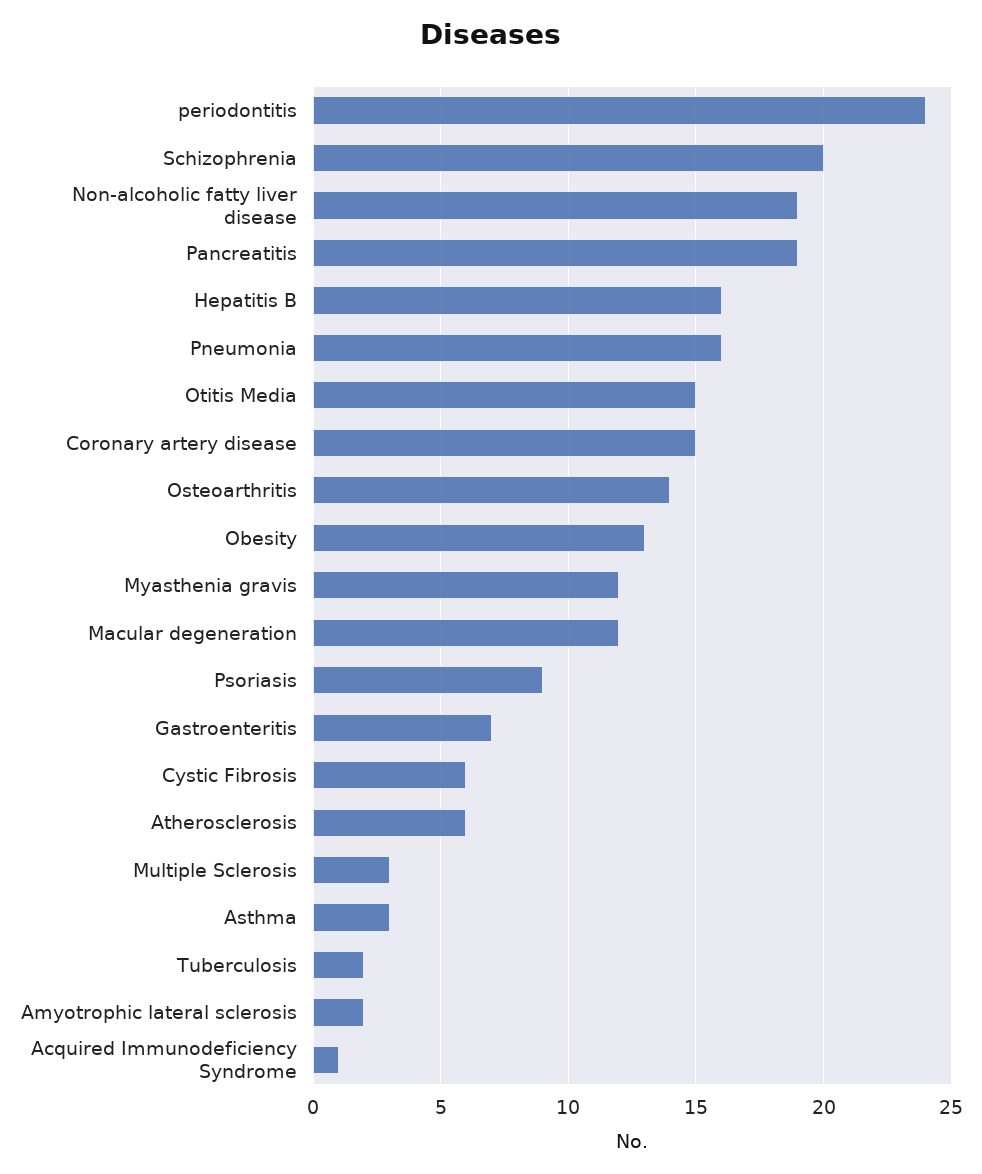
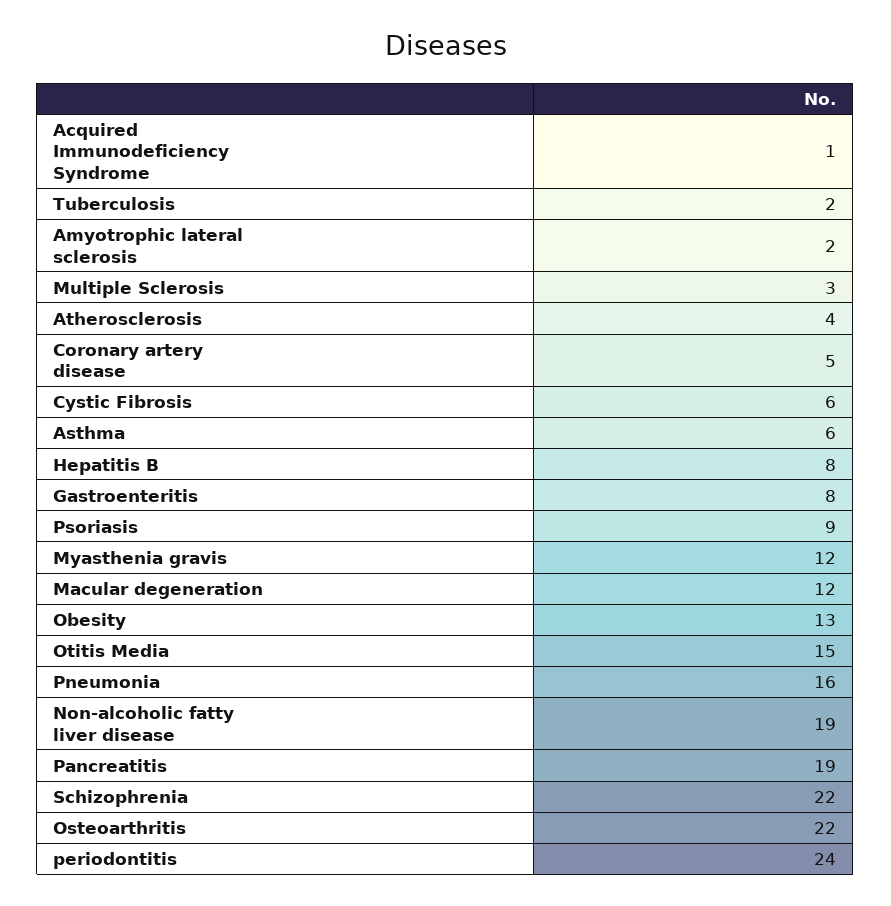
Schizophrenia: 20 -> 22
Hepatitis B: 16 -> 8
Coronary artery disease: 15 -> 5
Osteoarthritis: 14 -> 22
Gastroenteritis: 7 -> 8
Atherosclerosis: 6 -> 4
Asthma: 3 -> 6

